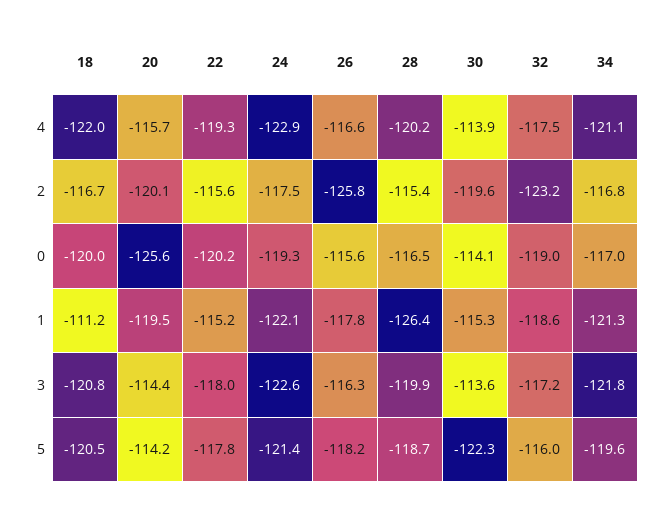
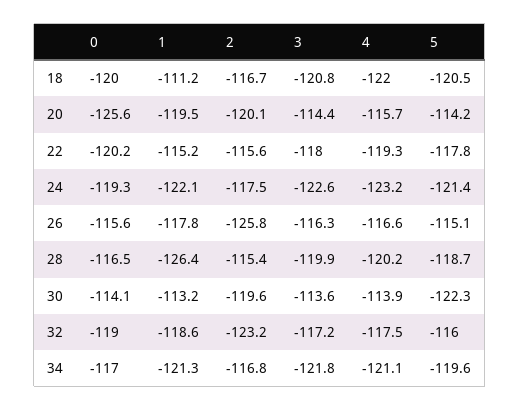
24, 4: -122.9 -> -123.2
30, 1: -115.3 -> -113.2
26, 5: -118.2 -> -115.1

